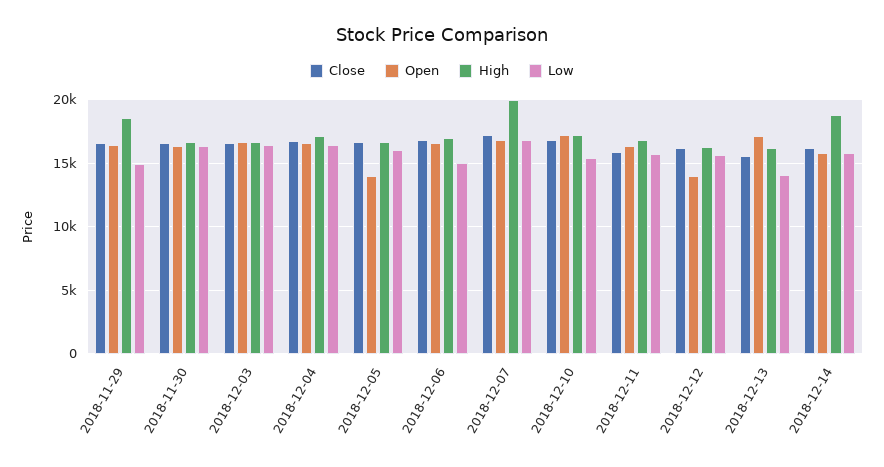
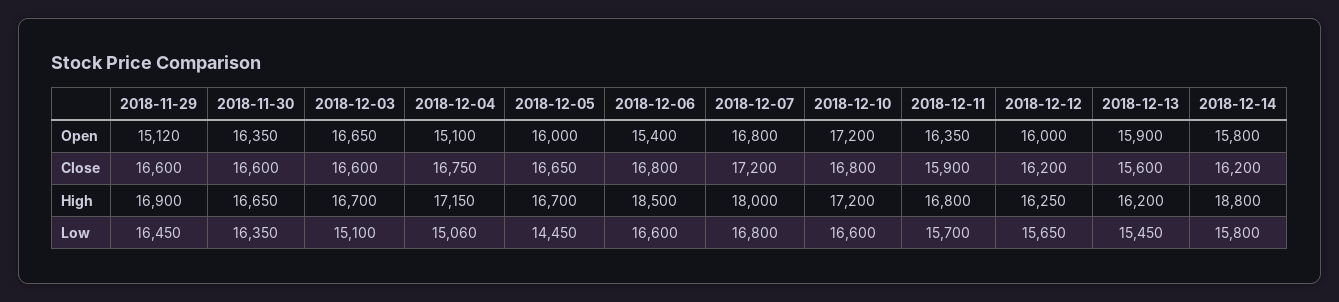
Open, 2018-11-29: 16500 -> 15120
High, 2018-11-29: 18500 -> 16900
Low, 2018-11-29: 15000 -> 16450
Low, 2018-12-03: 16500 -> 15100
Open, 2018-12-04: 16500 -> 15100
Low, 2018-12-04: 16500 -> 15060
Open, 2018-12-05: 14000 -> 16000
Low, 2018-12-05: 16000 -> 14450
Open, 2018-12-06: 16500 -> 15400
High, 2018-12-06: 17000 -> 18500
Low, 2018-12-06: 15000 -> 16600
High, 2018-12-07: 20000 -> 18000
Low, 2018-12-10: 15500 -> 16600
Open, 2018-12-12: 14000 -> 16000
Open, 2018-12-13: 17000 -> 15900
Low, 2018-12-13: 14000 -> 15450

